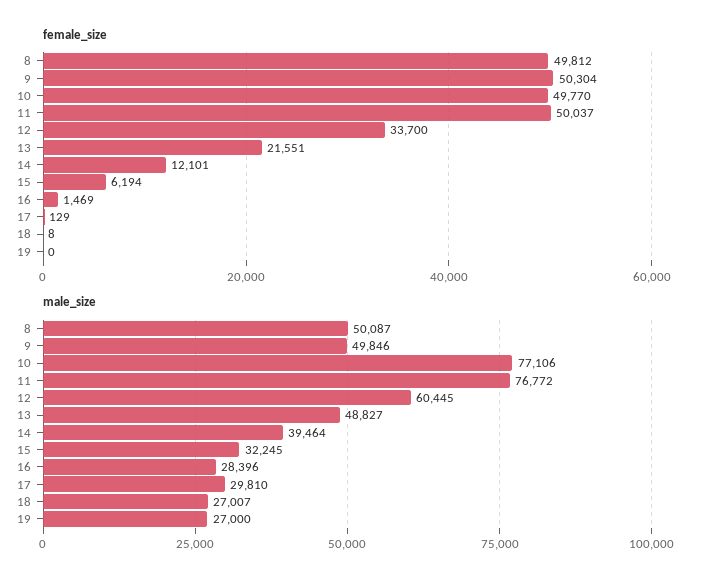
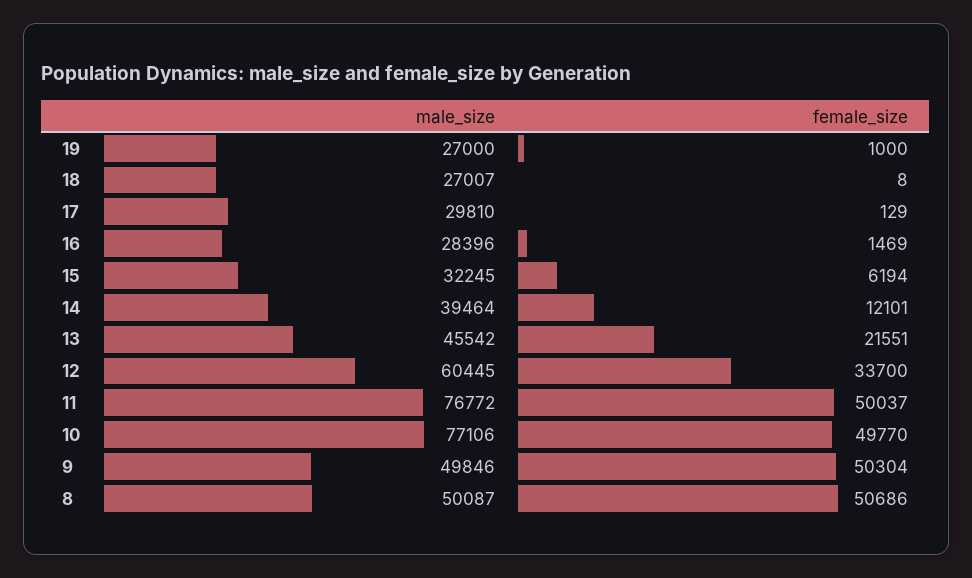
female_size, 8: 49812 -> 50686
female_size, 19: 0 -> 1000
male_size, 13: 48827 -> 45542

